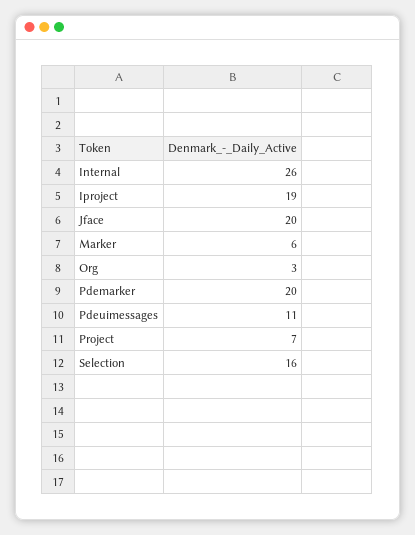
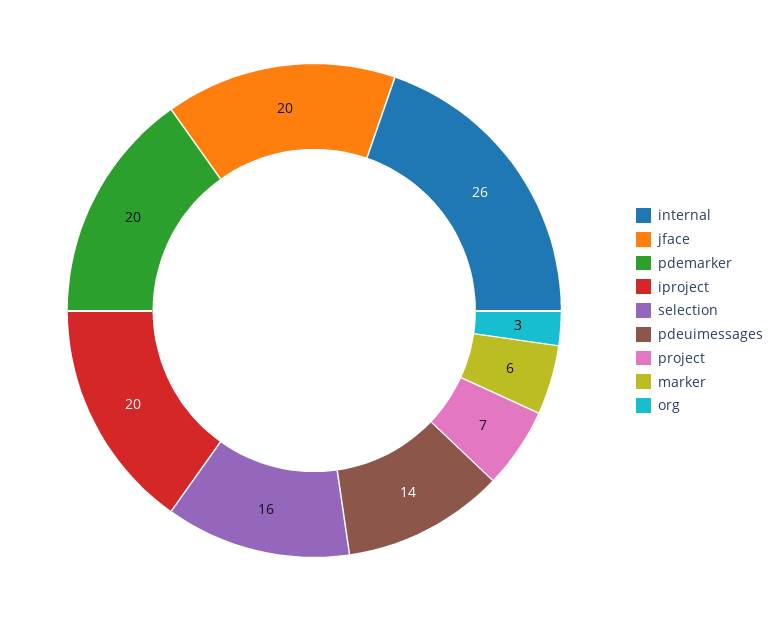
Iproject: 19 -> 20
Pdeuimessages: 11 -> 14

